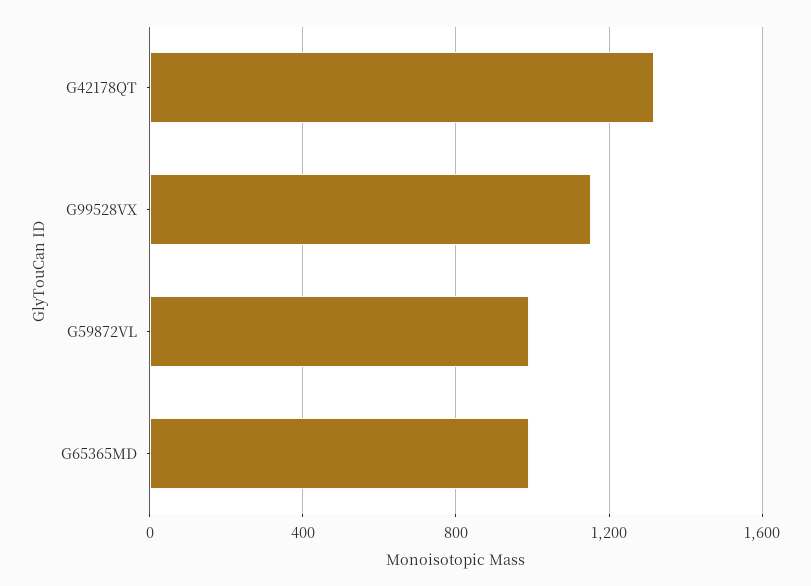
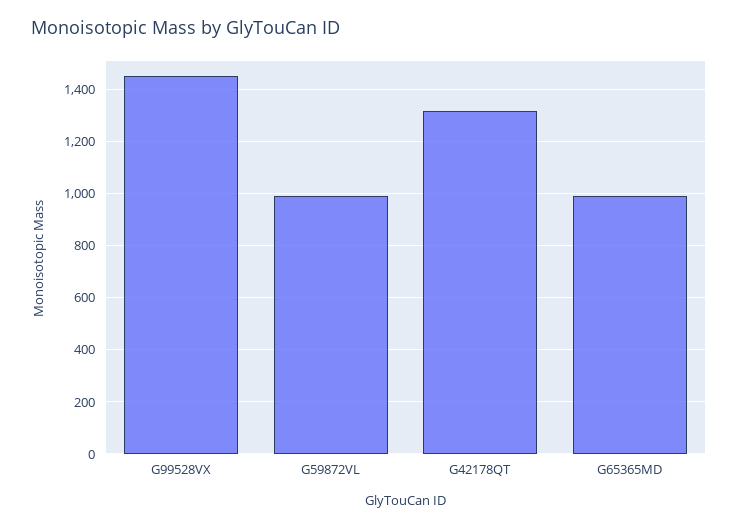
G99528VX: 1150 -> 1450

